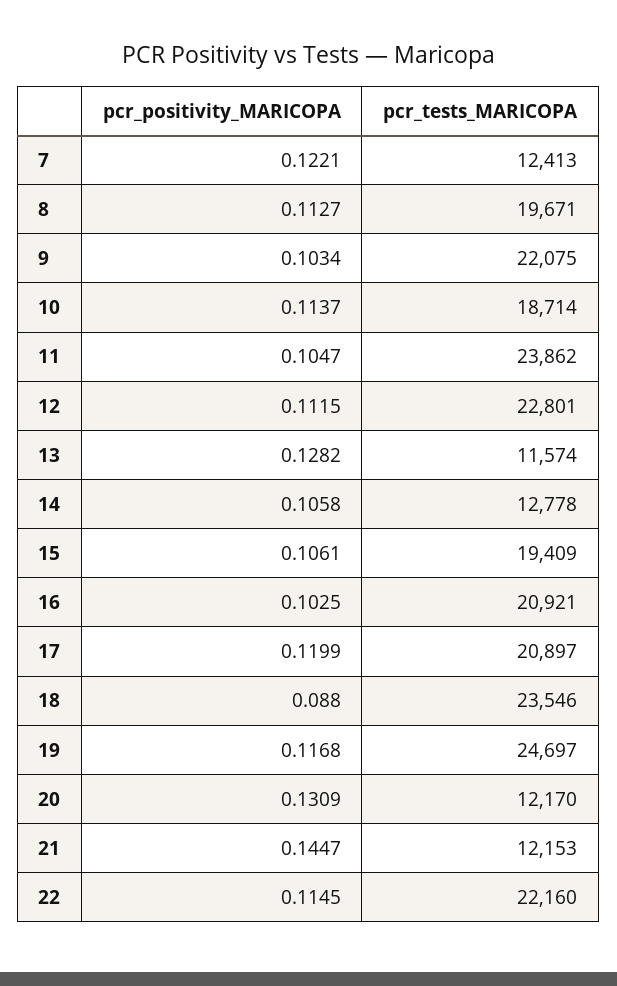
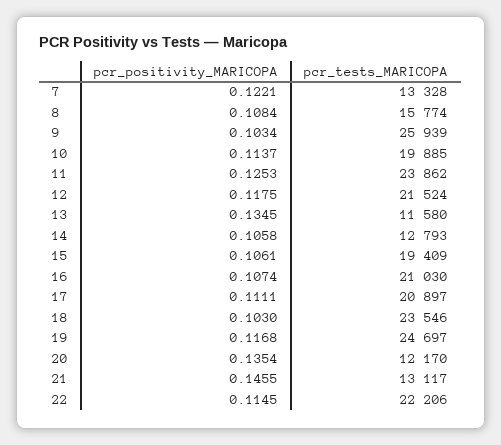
pcr_tests_MARICOPA, 7: 12413 -> 13328
pcr_positivity_MARICOPA, 8: 0.1127 -> 0.1084
pcr_tests_MARICOPA, 8: 19671 -> 15774
pcr_tests_MARICOPA, 9: 22075 -> 25939
pcr_tests_MARICOPA, 10: 18714 -> 19885
pcr_positivity_MARICOPA, 11: 0.1047 -> 0.1253
pcr_positivity_MARICOPA, 12: 0.1115 -> 0.1175
pcr_tests_MARICOPA, 12: 22801 -> 21524
pcr_positivity_MARICOPA, 13: 0.1282 -> 0.1345
pcr_tests_MARICOPA, 13: 11574 -> 11580
pcr_tests_MARICOPA, 14: 12778 -> 12793
pcr_positivity_MARICOPA, 16: 0.1025 -> 0.1074
pcr_tests_MARICOPA, 16: 20921 -> 21030
pcr_positivity_MARICOPA, 17: 0.1199 -> 0.1111
pcr_positivity_MARICOPA, 18: 0.088 -> 0.103
pcr_positivity_MARICOPA, 20: 0.1309 -> 0.1354
pcr_positivity_MARICOPA, 21: 0.1447 -> 0.1455
pcr_tests_MARICOPA, 21: 12153 -> 13117
pcr_tests_MARICOPA, 22: 22160 -> 22206

